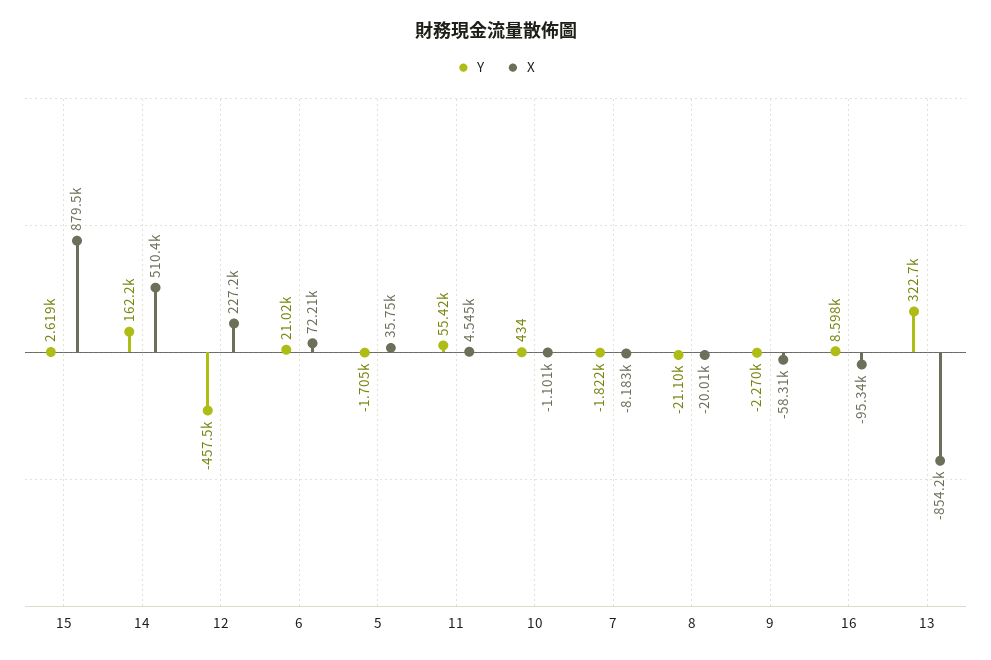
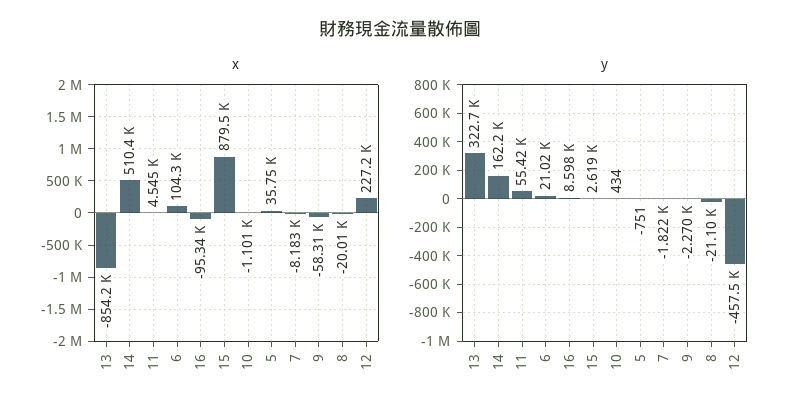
X, 6: 72210 -> 104300
Y, 5: -1705 -> -751

